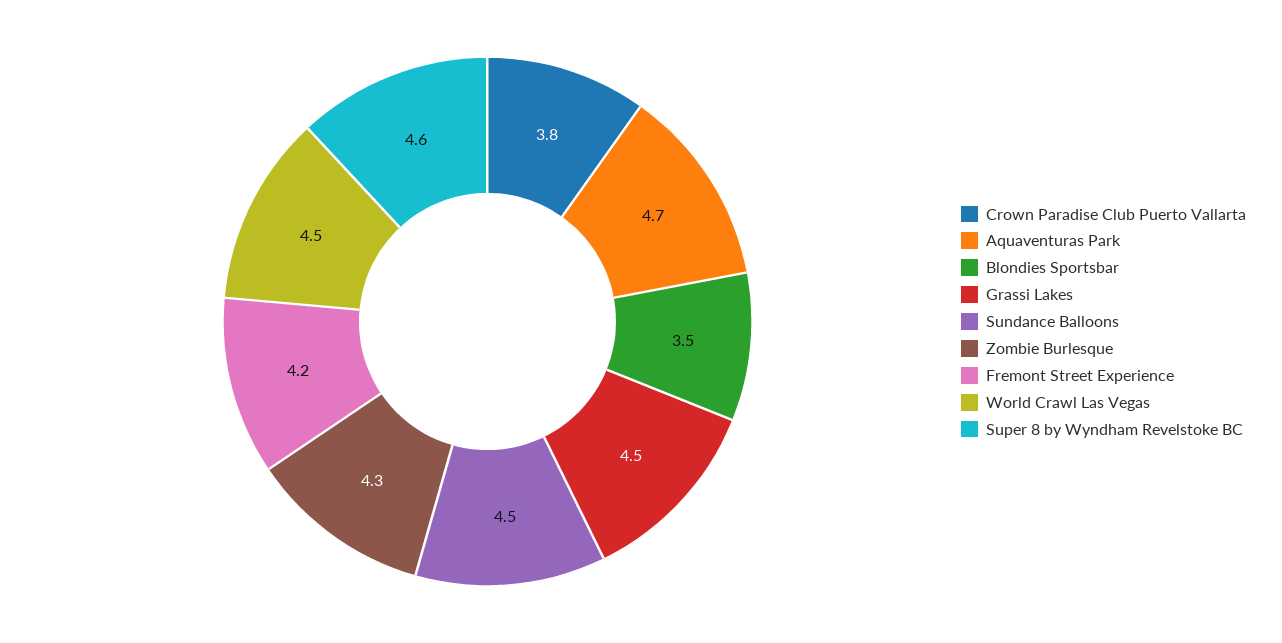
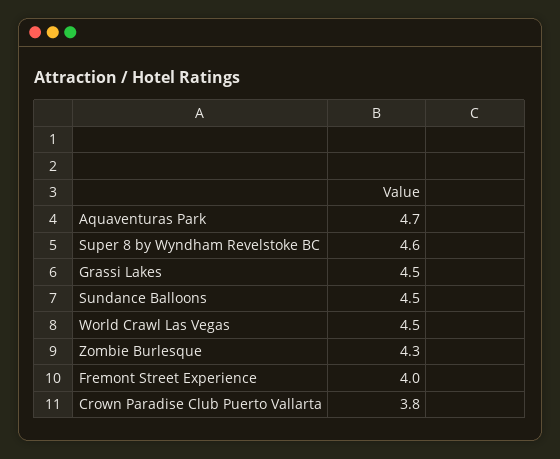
Blondies Sportsbar: 3.5 -> none
Fremont Street Experience: 4.2 -> 4

